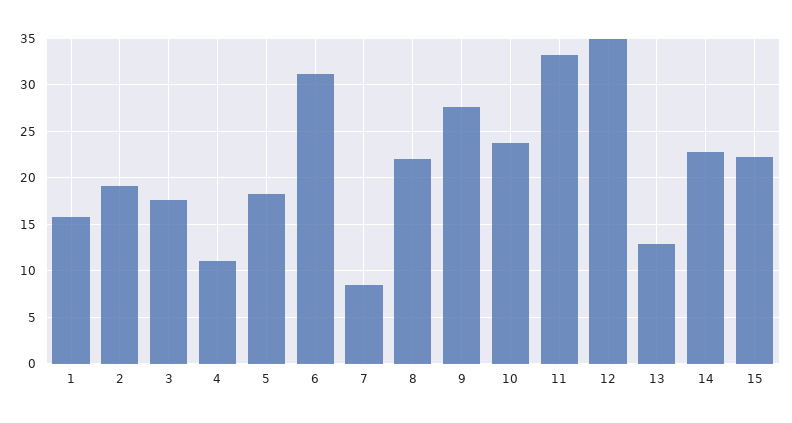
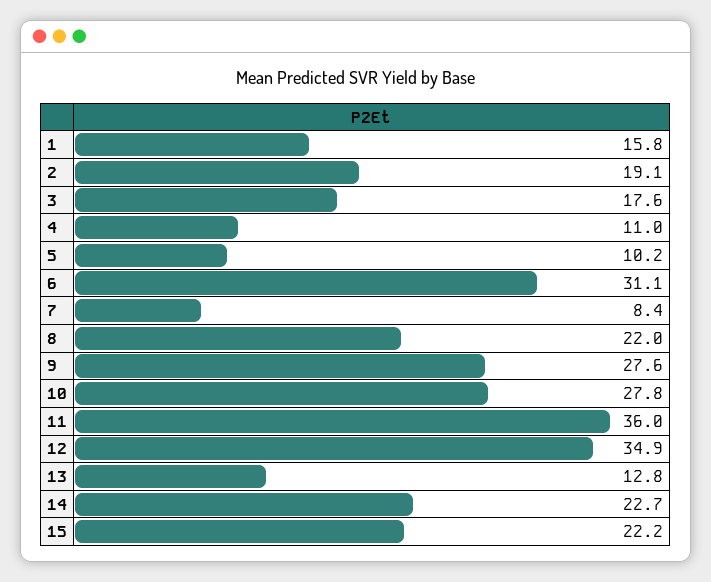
5: 18 -> 10.2
10: 24 -> 27.8
11: 33 -> 36

